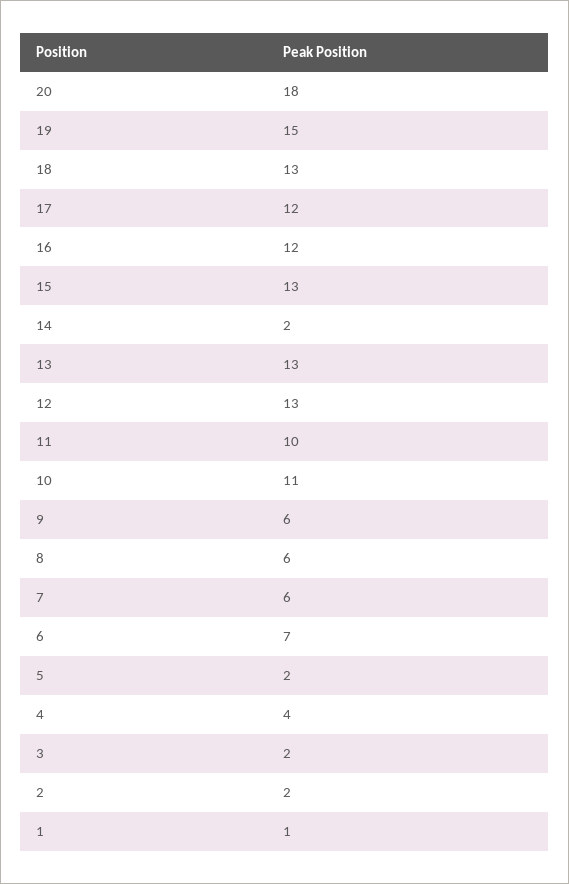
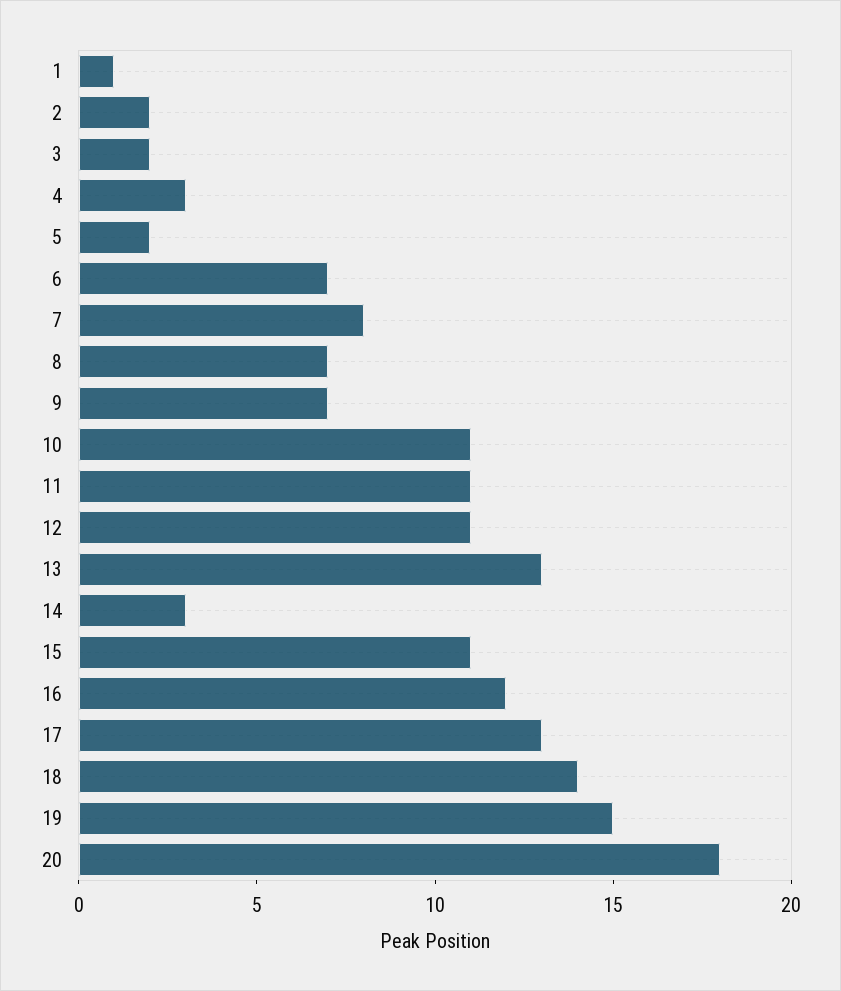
18: 13 -> 14
17: 12 -> 13
15: 13 -> 11
14: 2 -> 3
12: 13 -> 11
11: 10 -> 11
9: 6 -> 7
8: 6 -> 7
7: 6 -> 8
4: 4 -> 3

